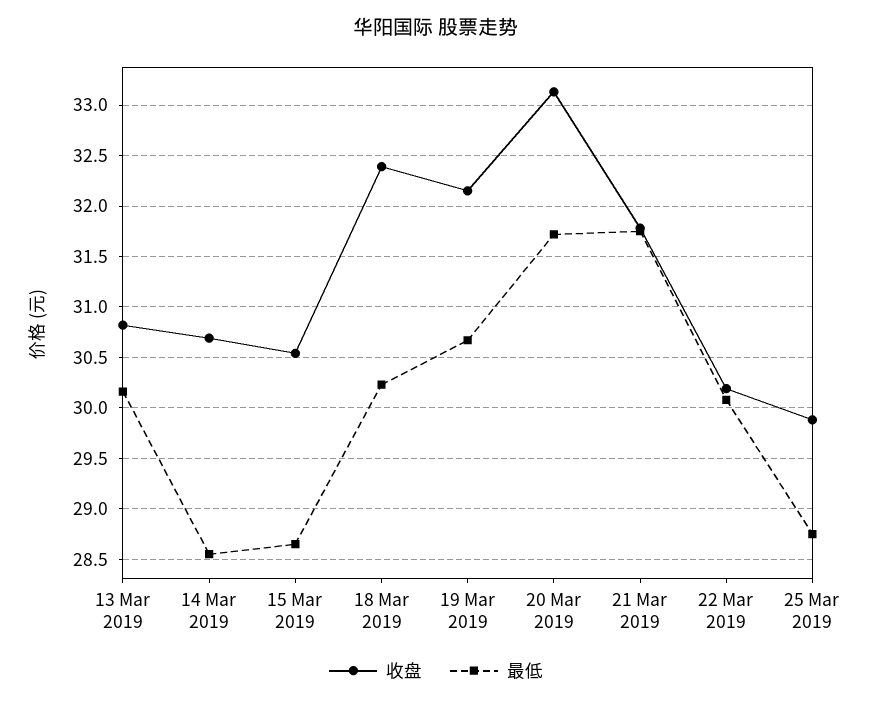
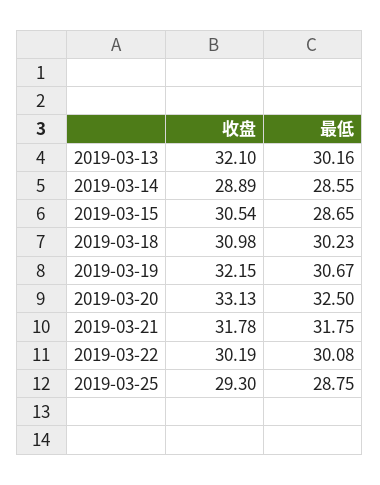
收盘, 13 Mar 2019: 30.8 -> 32.1
收盘, 14 Mar 2019: 30.7 -> 28.89
收盘, 18 Mar 2019: 32.4 -> 30.98
最低, 20 Mar 2019: 31.7 -> 32.5
收盘, 25 Mar 2019: 29.9 -> 29.3

